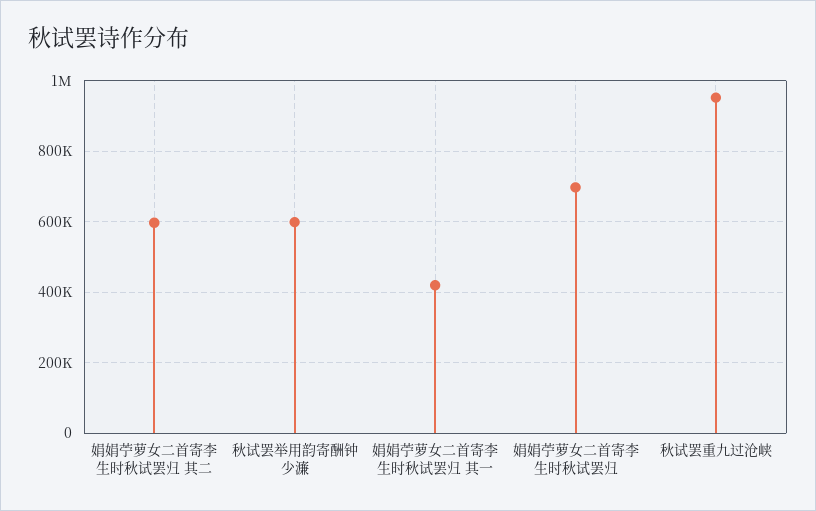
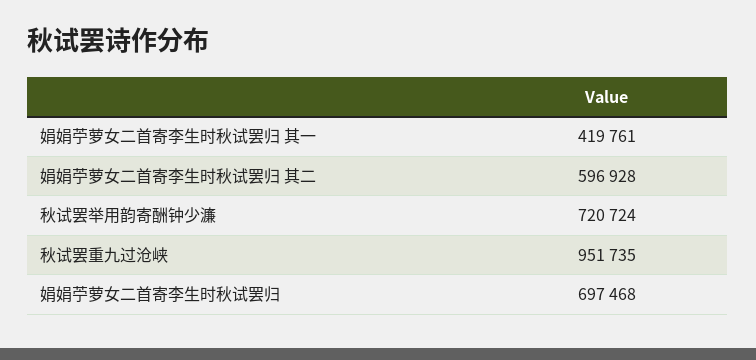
秋试罢举用韵寄酬钟少濂: 600000 -> 720724

